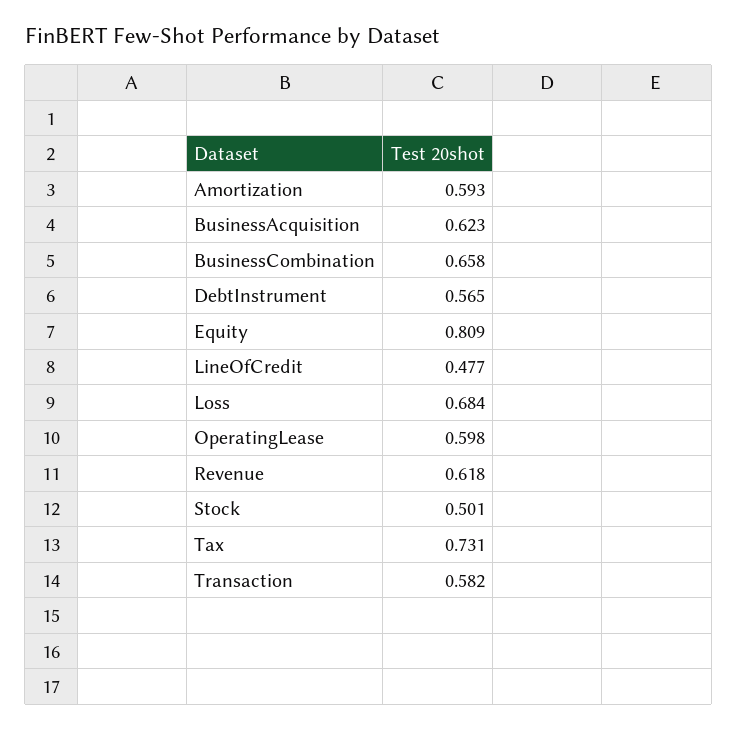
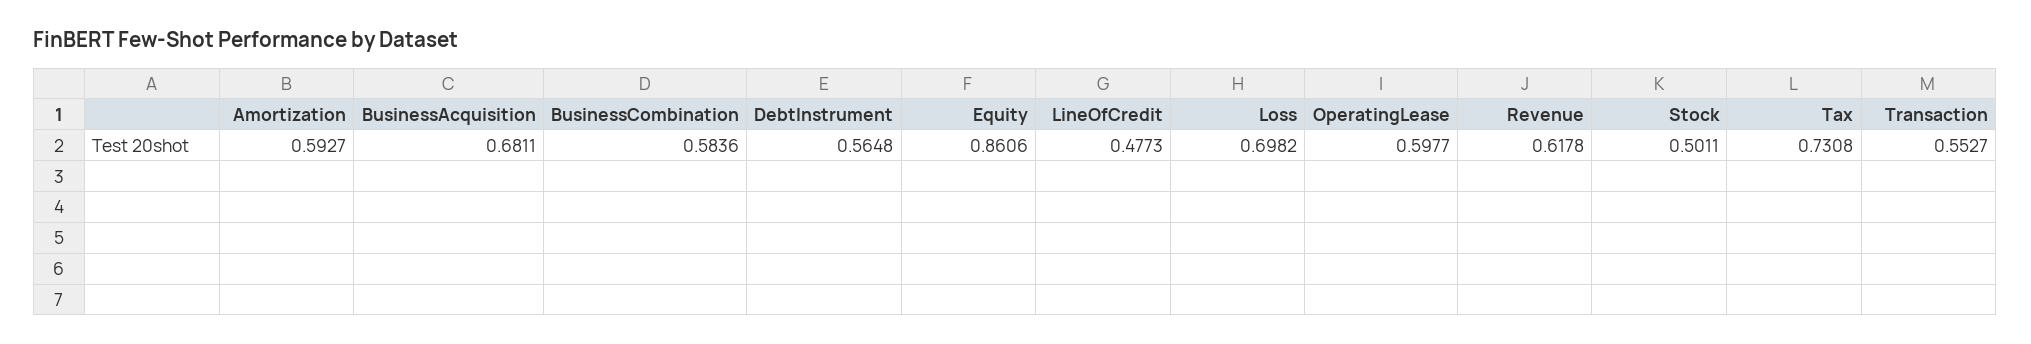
BusinessAcquisition: 0.623 -> 0.6811
BusinessCombination: 0.658 -> 0.5836
Equity: 0.809 -> 0.8606
Loss: 0.684 -> 0.6982
Transaction: 0.582 -> 0.5527

